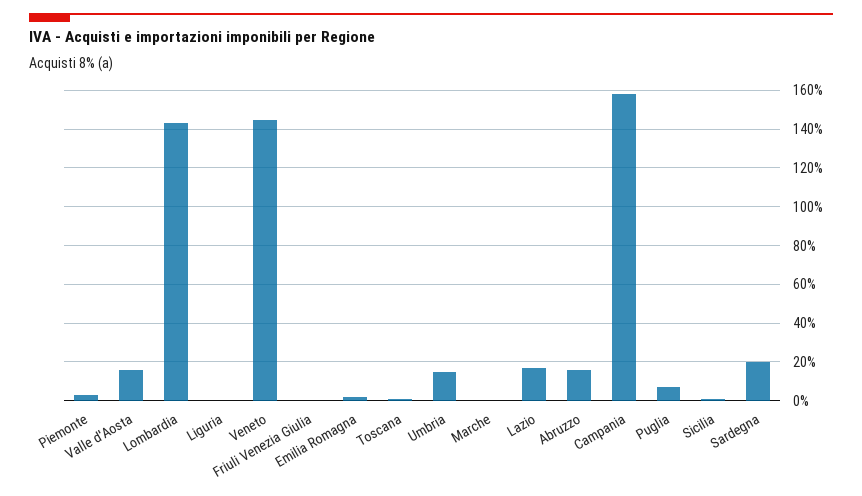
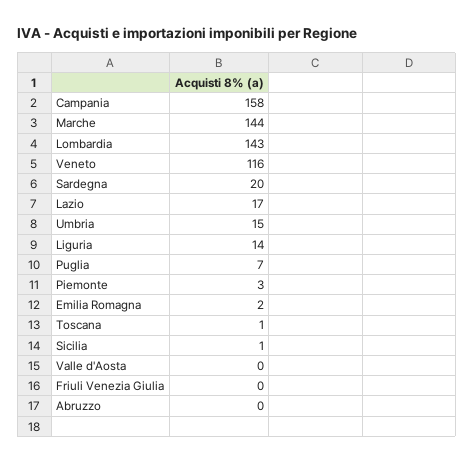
Valle d'Aosta: 15 -> 0
Liguria: 0 -> 14
Veneto: 145 -> 116
Marche: 0 -> 144
Abruzzo: 15 -> 0

